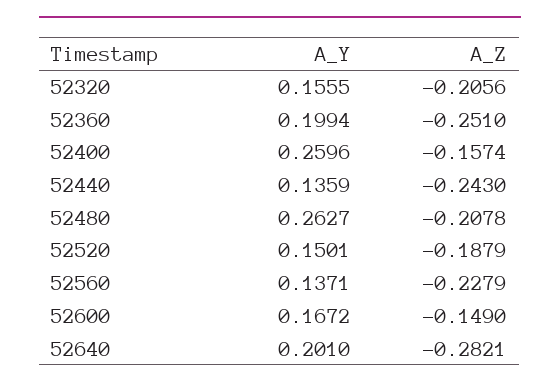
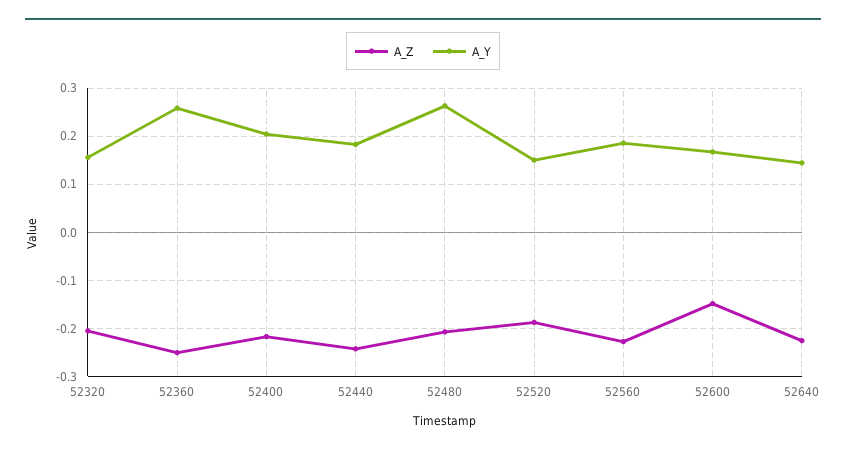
A_Y, 52360: 0.1994 -> 0.26
A_Y, 52400: 0.2596 -> 0.2
A_Z, 52400: -0.1574 -> -0.22
A_Y, 52440: 0.1359 -> 0.18
A_Y, 52560: 0.1371 -> 0.18
A_Y, 52640: 0.201 -> 0.14
A_Z, 52640: -0.2821 -> -0.22

